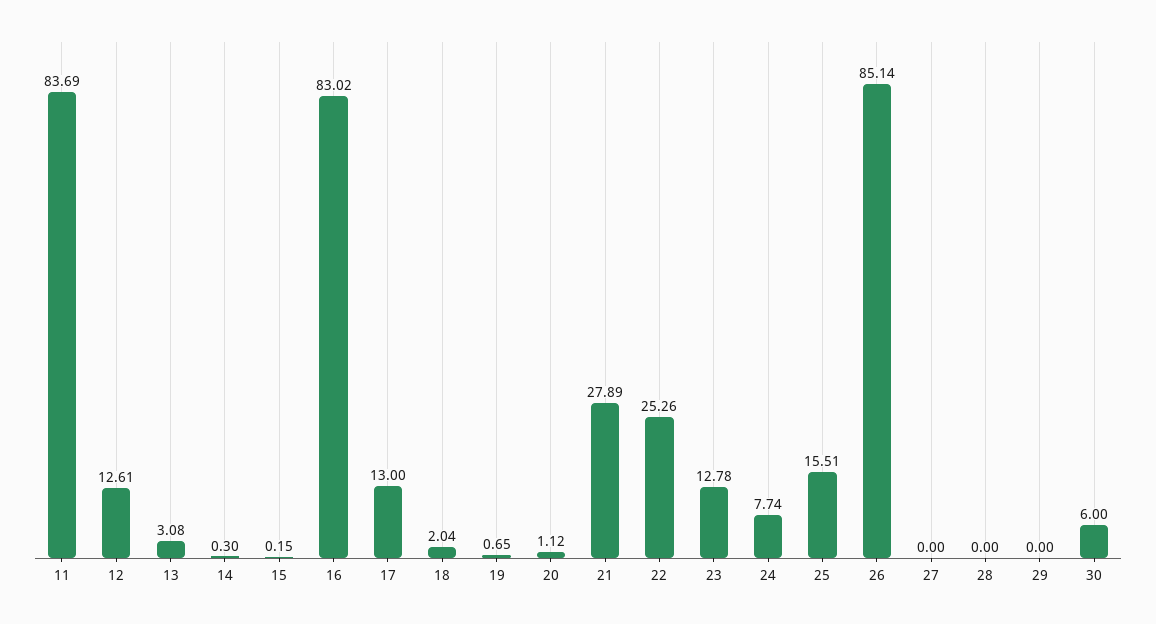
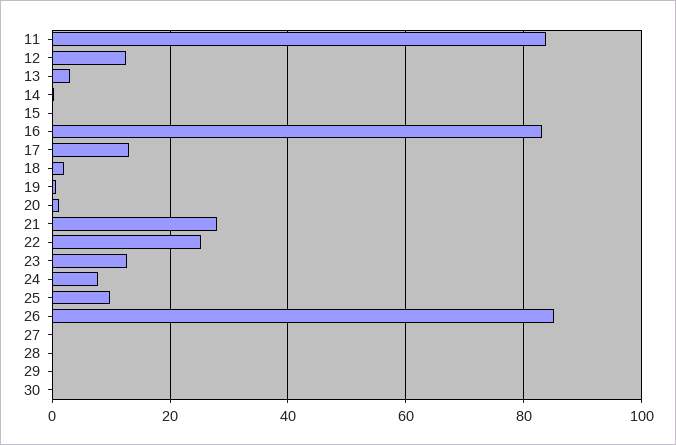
25: 15.51 -> 10
30: 6 -> 0

